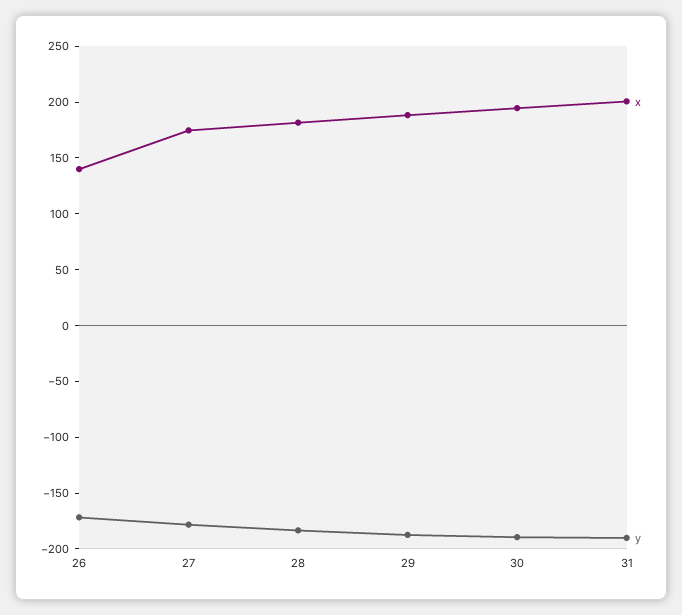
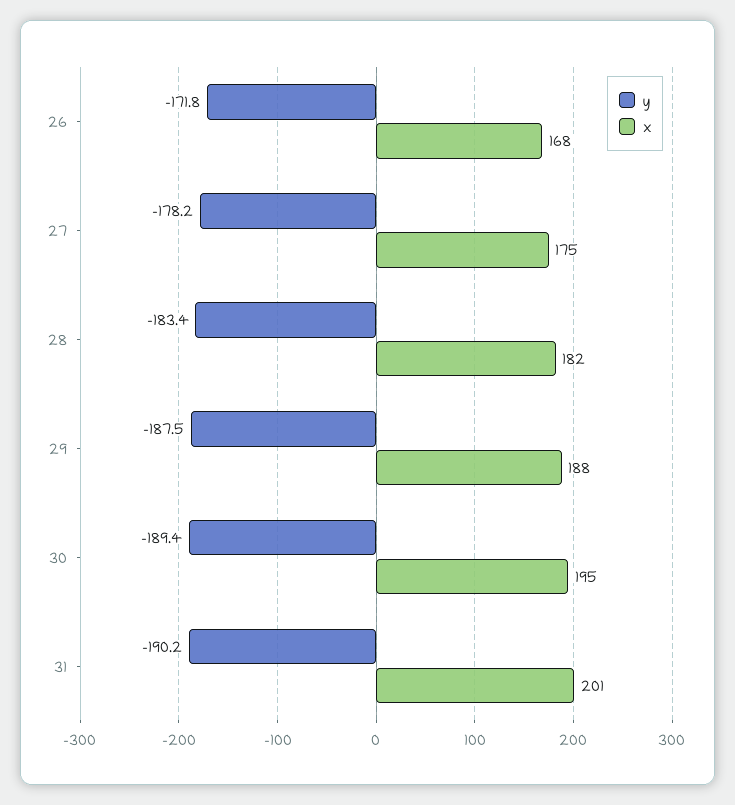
x, 26: 140 -> 168

